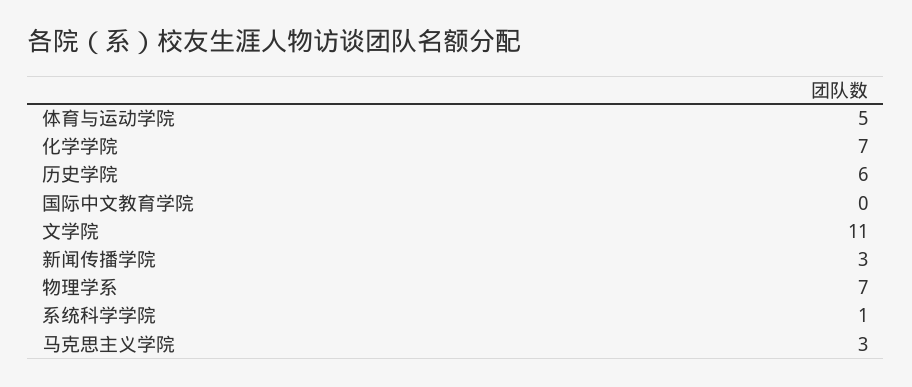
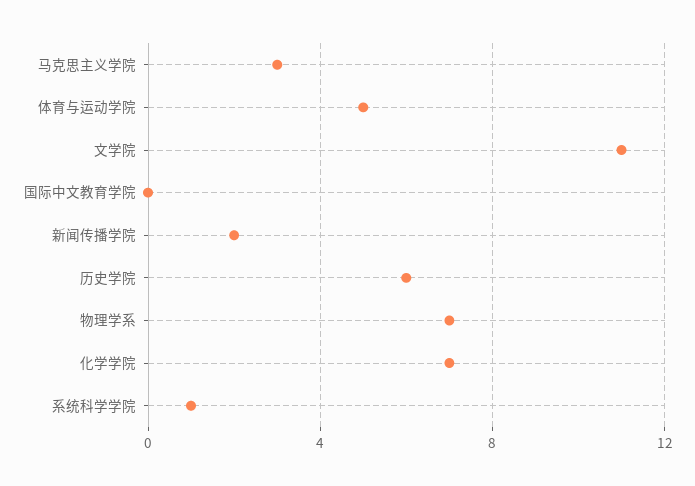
新闻传播学院: 3 -> 2

